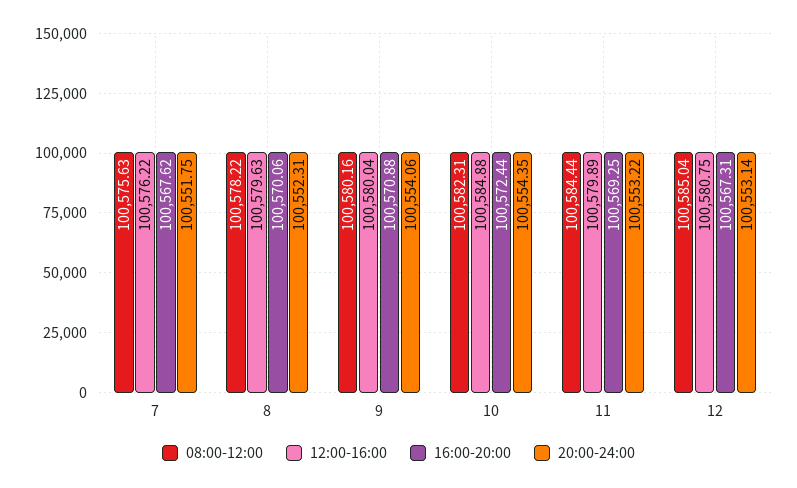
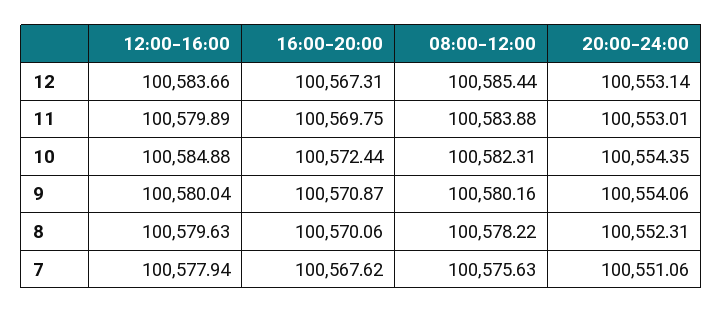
12:00-16:00, 7: 100576.22 -> 100577.94
20:00-24:00, 7: 100551.75 -> 100551.06
16:00-20:00, 9: 100570.88 -> 100570.87
08:00-12:00, 11: 100584.44 -> 100583.88
16:00-20:00, 11: 100569.25 -> 100569.75
20:00-24:00, 11: 100553.22 -> 100553.01
08:00-12:00, 12: 100585.04 -> 100585.44
12:00-16:00, 12: 100580.75 -> 100583.66

